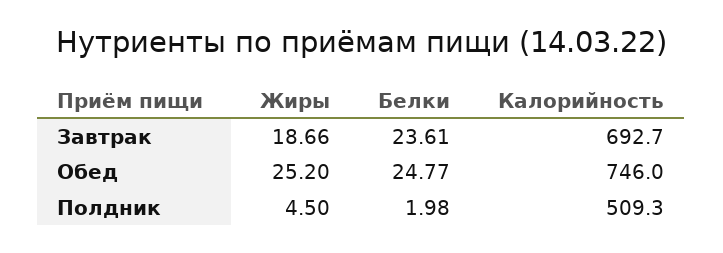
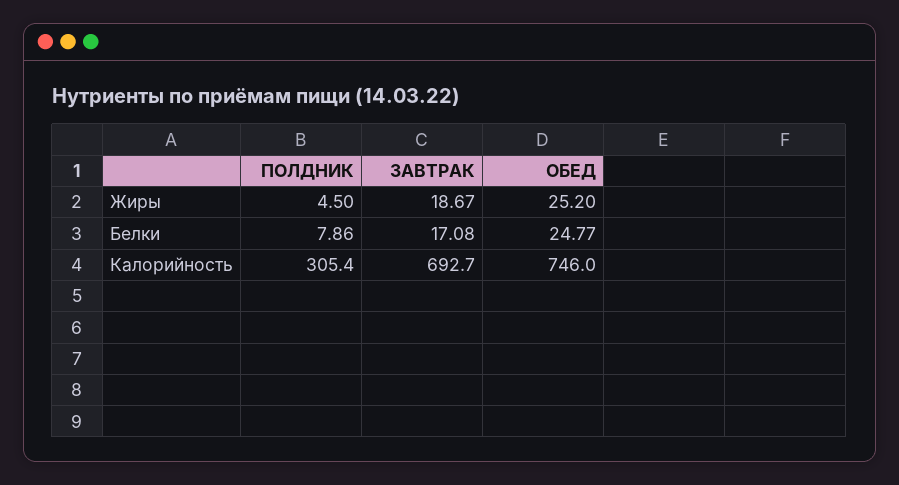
Жиры, Завтрак: 18.66 -> 18.67
Белки, Завтрак: 23.61 -> 17.08
Белки, Полдник: 1.98 -> 7.86
Калорийность, Полдник: 509.3 -> 305.4

